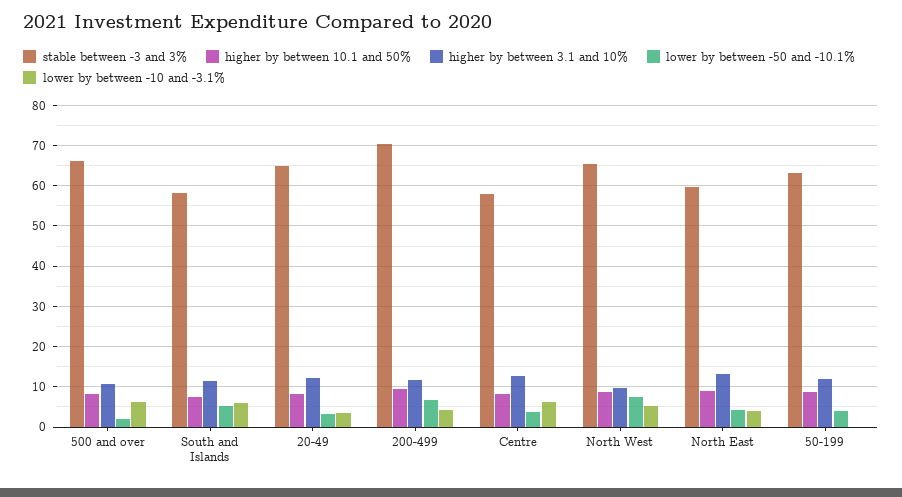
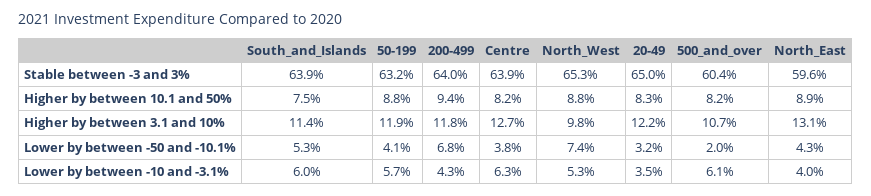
stable between -3 and 3%, 500 and over: 66 -> 60.4
stable between -3 and 3%, South and Islands: 58 -> 63.9
stable between -3 and 3%, 200-499: 70 -> 64
stable between -3 and 3%, Centre: 58 -> 63.9
lower by between -10 and -3.1%, 50-199: 0 -> 5.7

